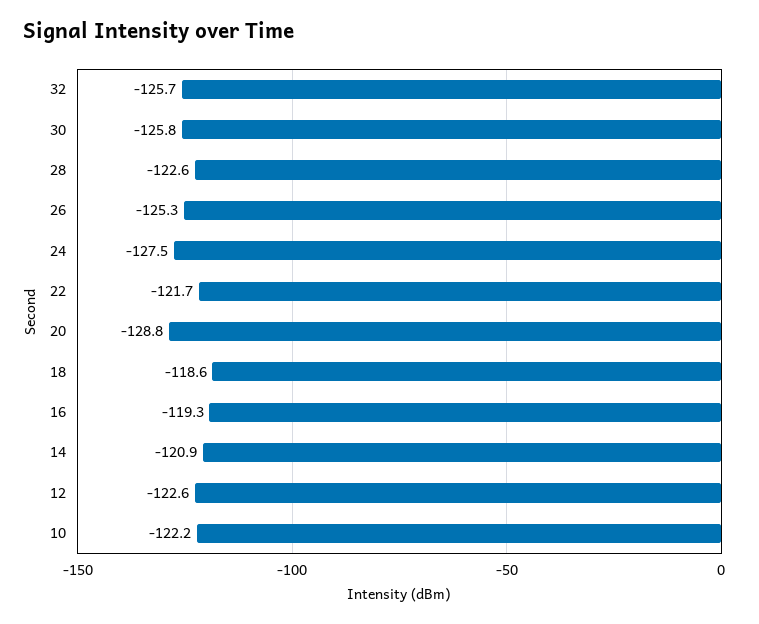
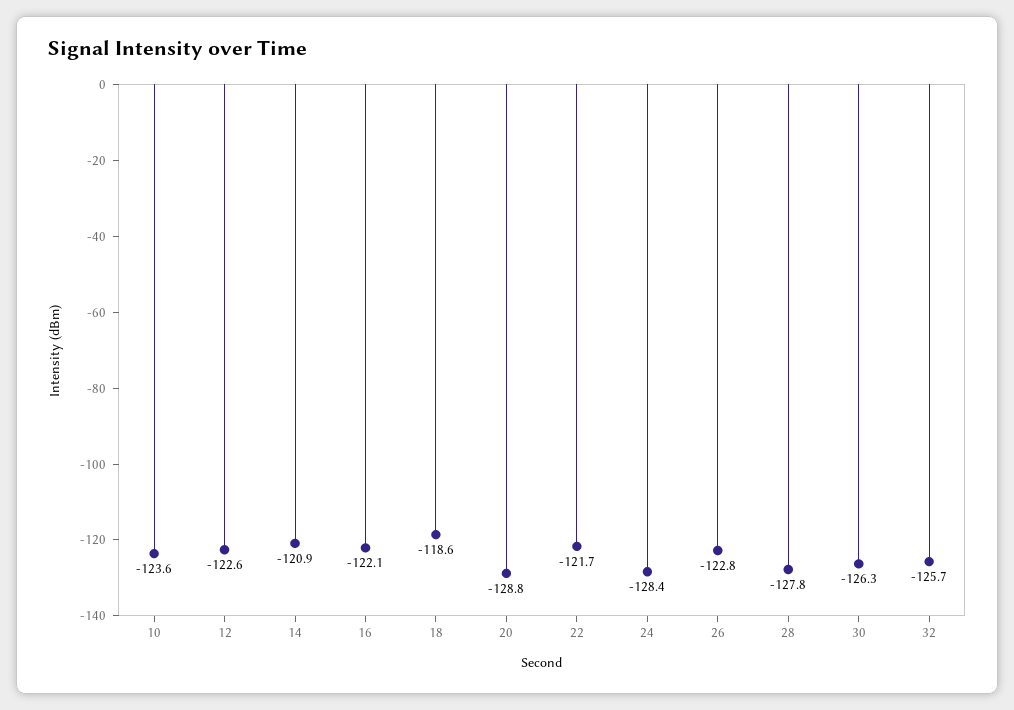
30: -125.8 -> -126.3
28: -122.6 -> -127.8
26: -125.3 -> -122.8
24: -127.5 -> -128.4
16: -119.3 -> -122.1
10: -122.2 -> -123.6

